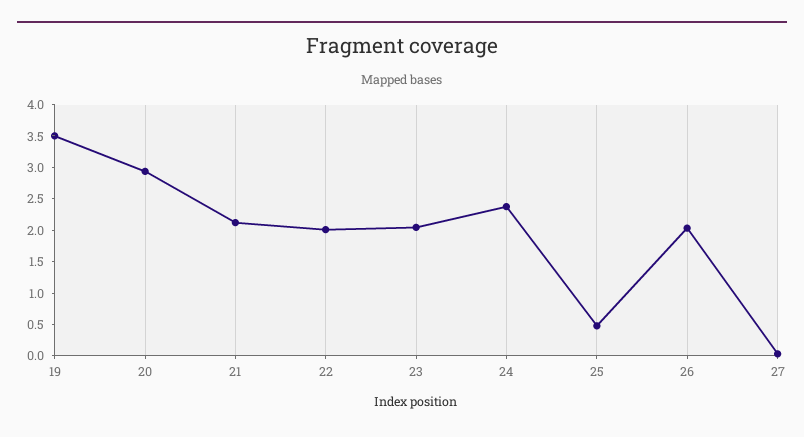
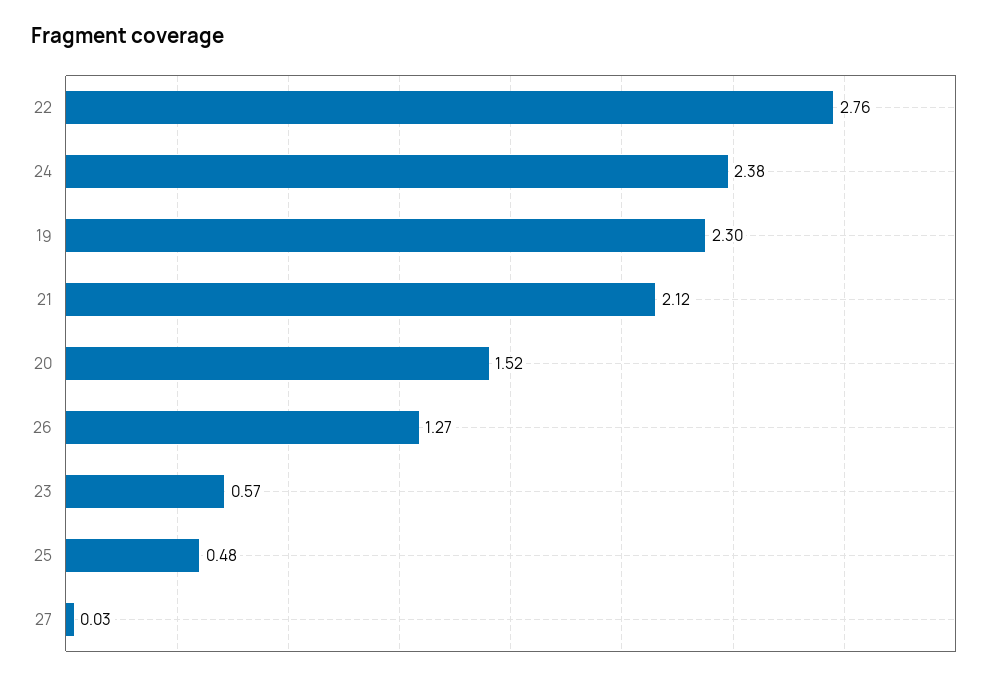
19: 3.5 -> 2.3
20: 3 -> 1.52
22: 2 -> 2.76
23: 2 -> 0.57
26: 2 -> 1.27

